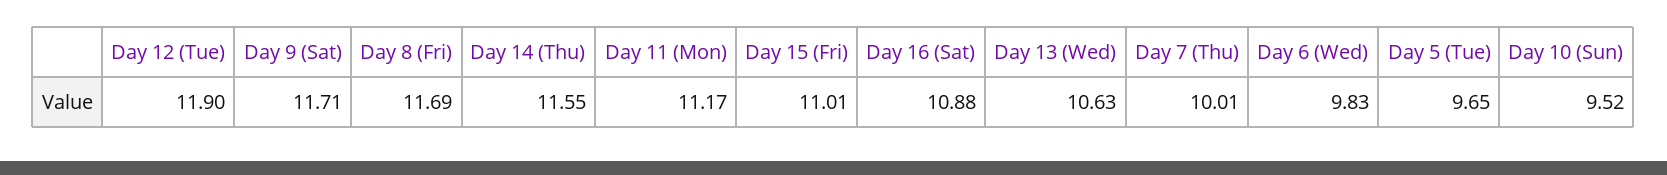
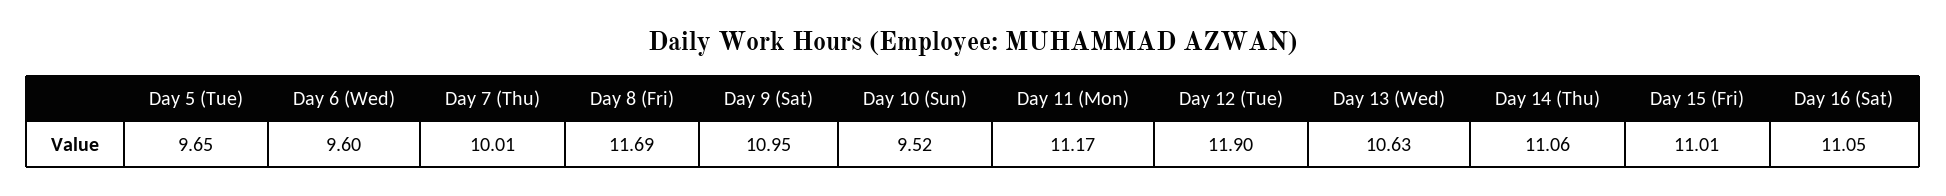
Day 9 (Sat): 11.71 -> 10.95
Day 14 (Thu): 11.55 -> 11.06
Day 16 (Sat): 10.88 -> 11.05
Day 6 (Wed): 9.83 -> 9.6

